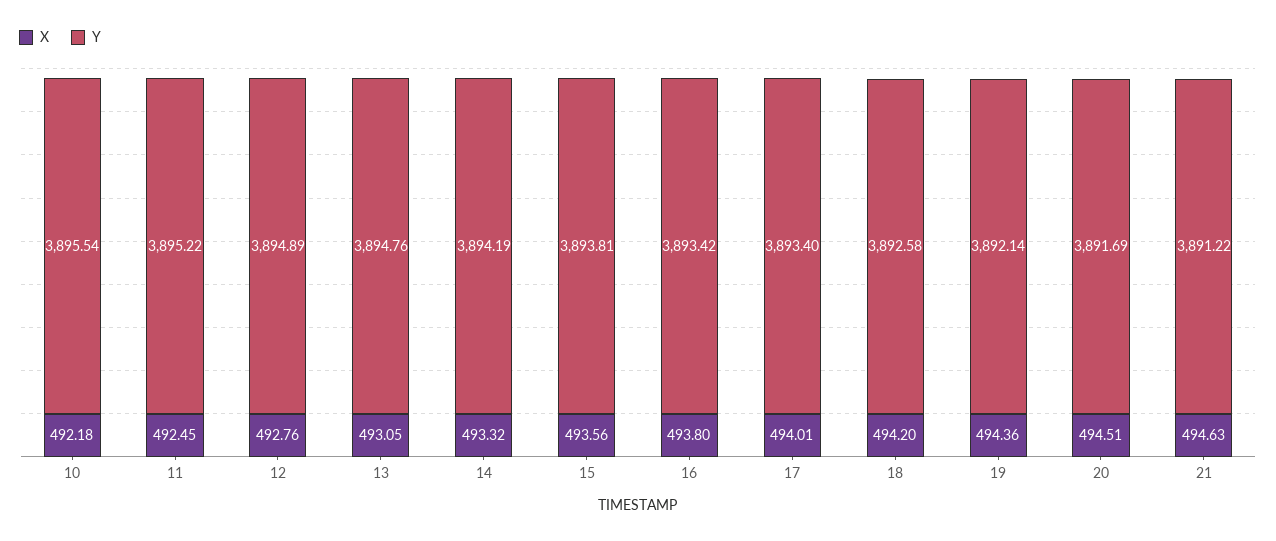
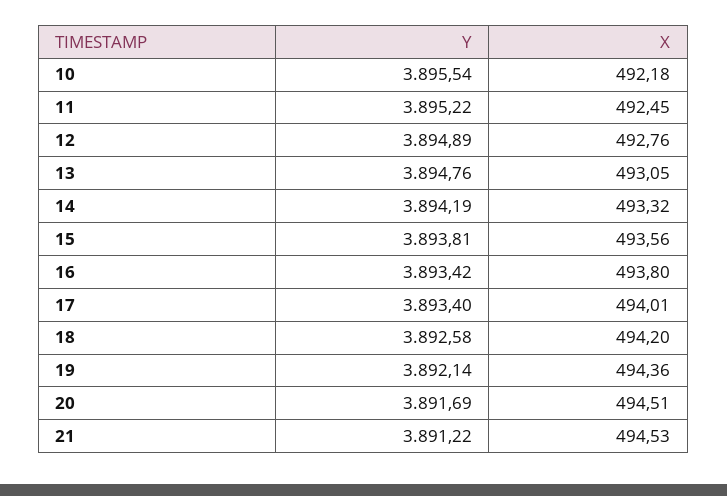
X, 21: 494.63 -> 494.53

